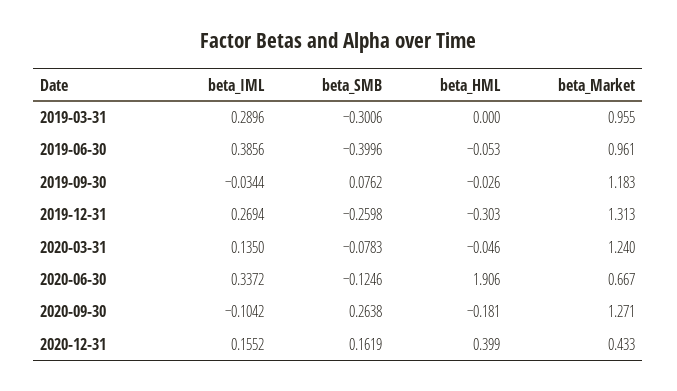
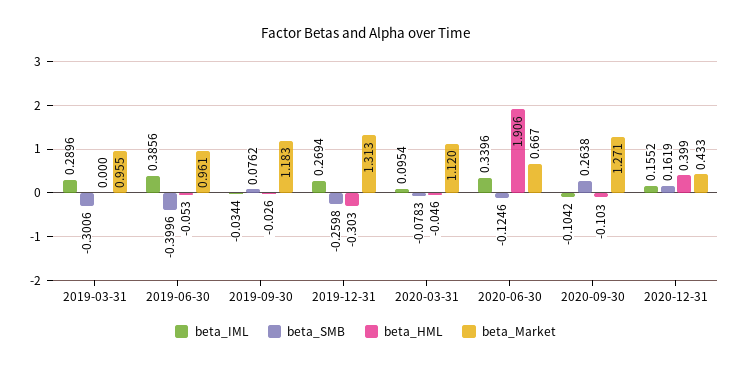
beta_IML, 2020-03-31: 0.135 -> 0.0954
beta_Market, 2020-03-31: 1.24 -> 1.12
beta_IML, 2020-06-30: 0.3372 -> 0.3396
beta_HML, 2020-09-30: -0.181 -> -0.103

